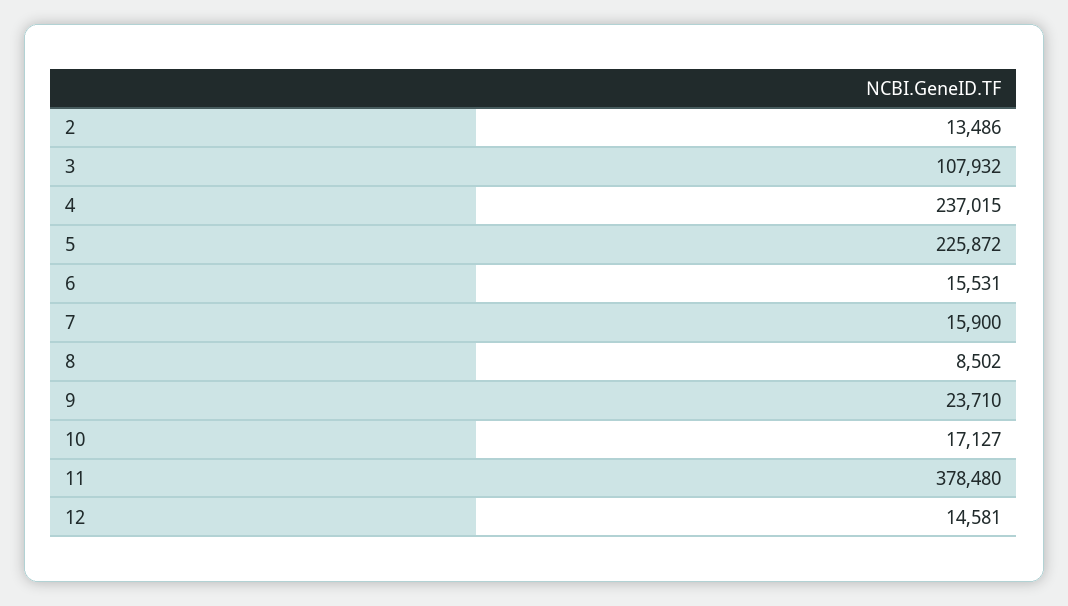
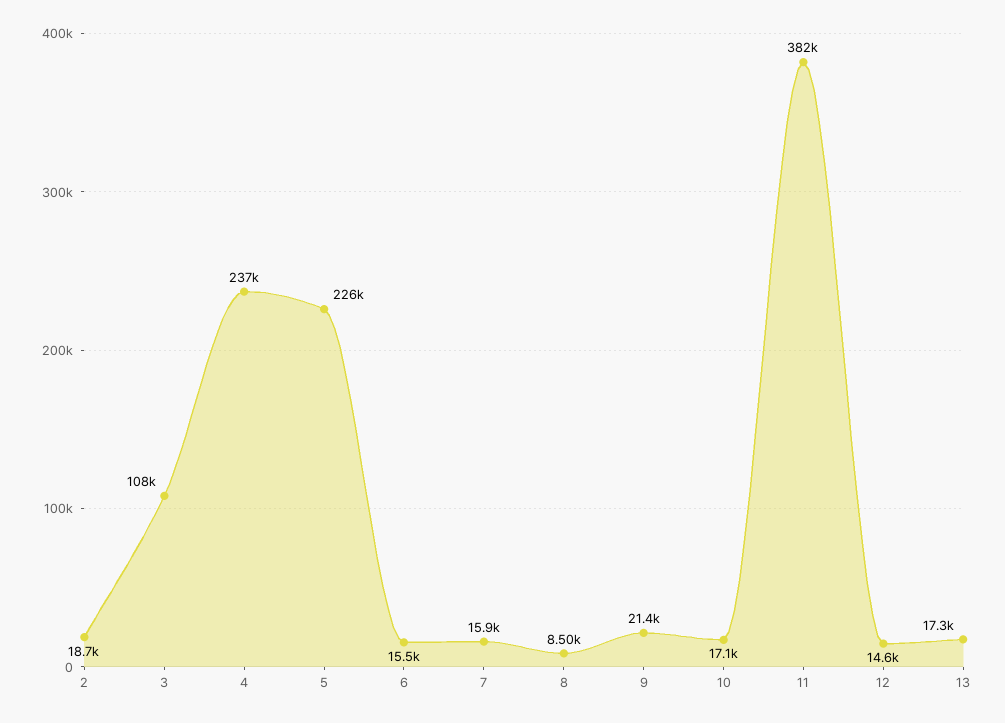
2: 13486 -> 18700
9: 23710 -> 21400
11: 378480 -> 382000
13: none -> 17300

